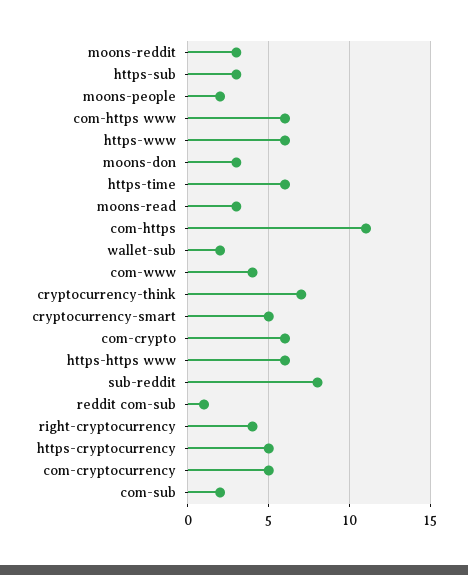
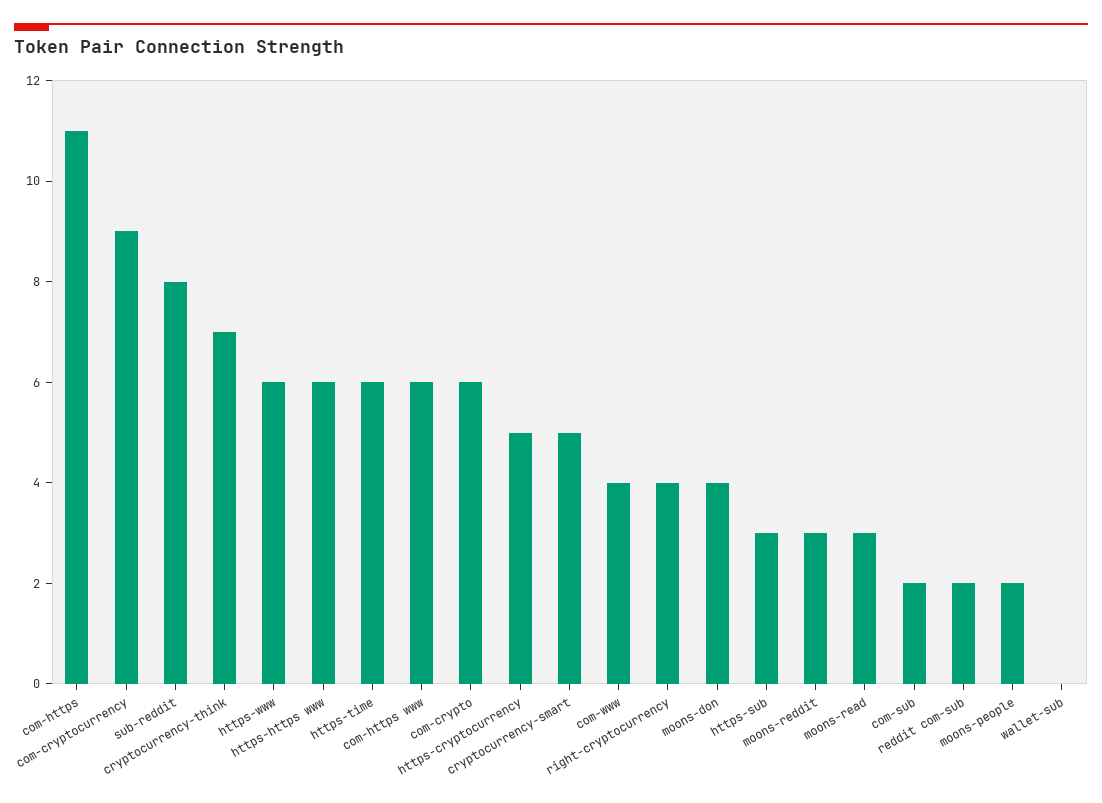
moons-don: 3 -> 4
wallet-sub: 2 -> 0
reddit com-sub: 1 -> 2
com-cryptocurrency: 5 -> 9

